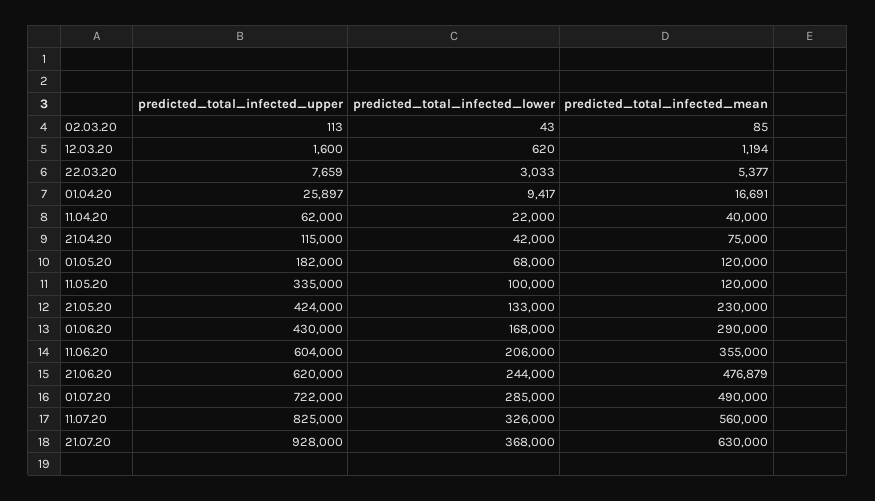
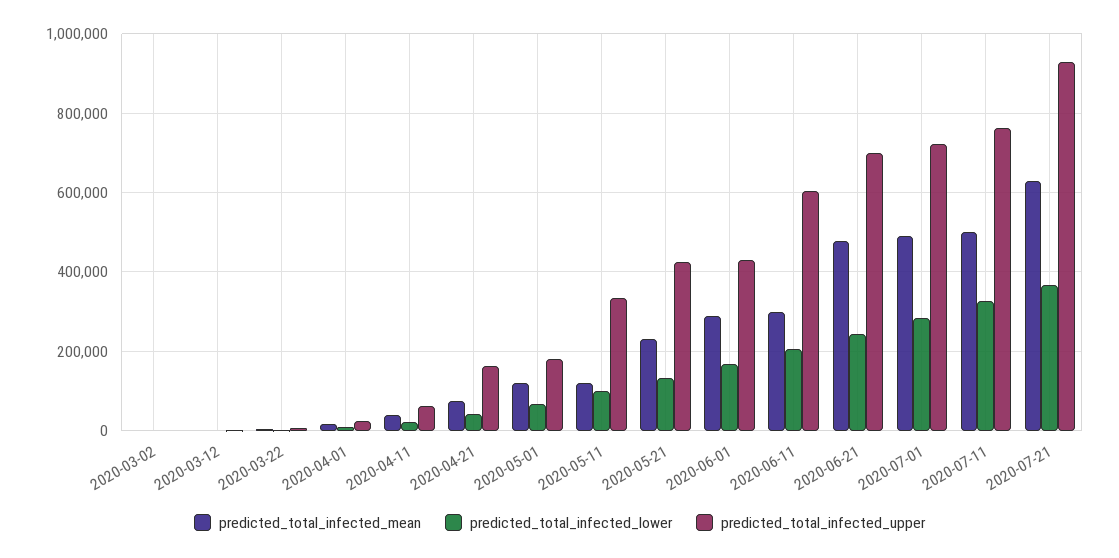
predicted_total_infected_upper, 21.04.20: 115000 -> 160000
predicted_total_infected_mean, 11.06.20: 355000 -> 300000
predicted_total_infected_upper, 21.06.20: 620000 -> 700000
predicted_total_infected_upper, 11.07.20: 825000 -> 760000
predicted_total_infected_mean, 11.07.20: 560000 -> 500000

